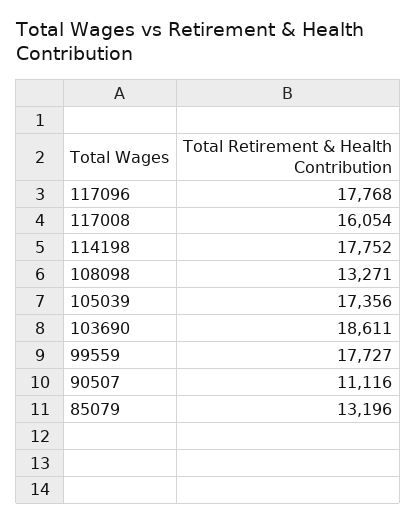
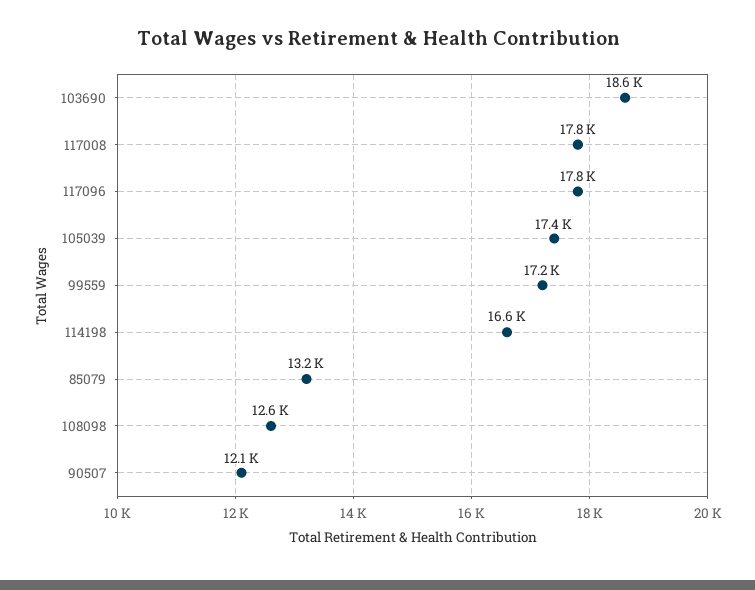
117008: 16054 -> 17800
114198: 17752 -> 16600
108098: 13271 -> 12600
99559: 17727 -> 17200
90507: 11116 -> 12100

